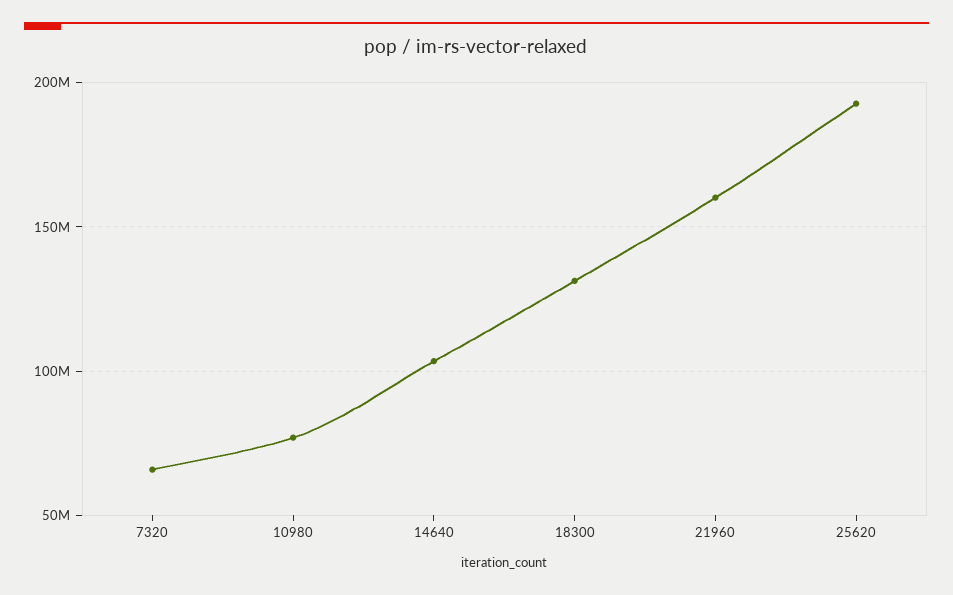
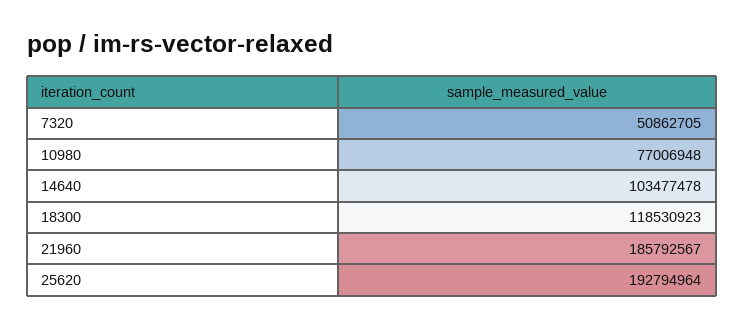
7320: 65000000 -> 50862705
18300: 130000000 -> 118530923
21960: 160000000 -> 185792567

